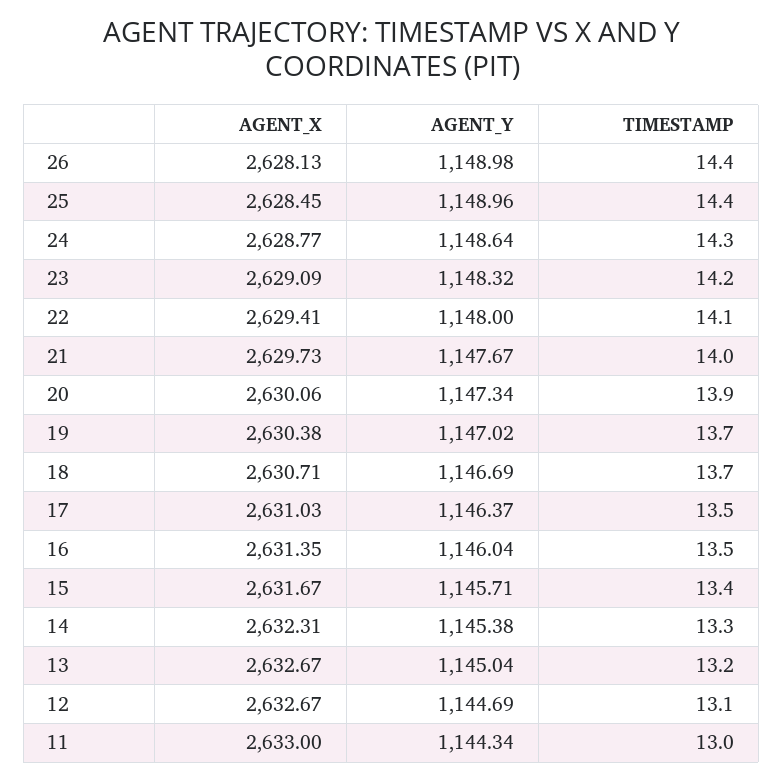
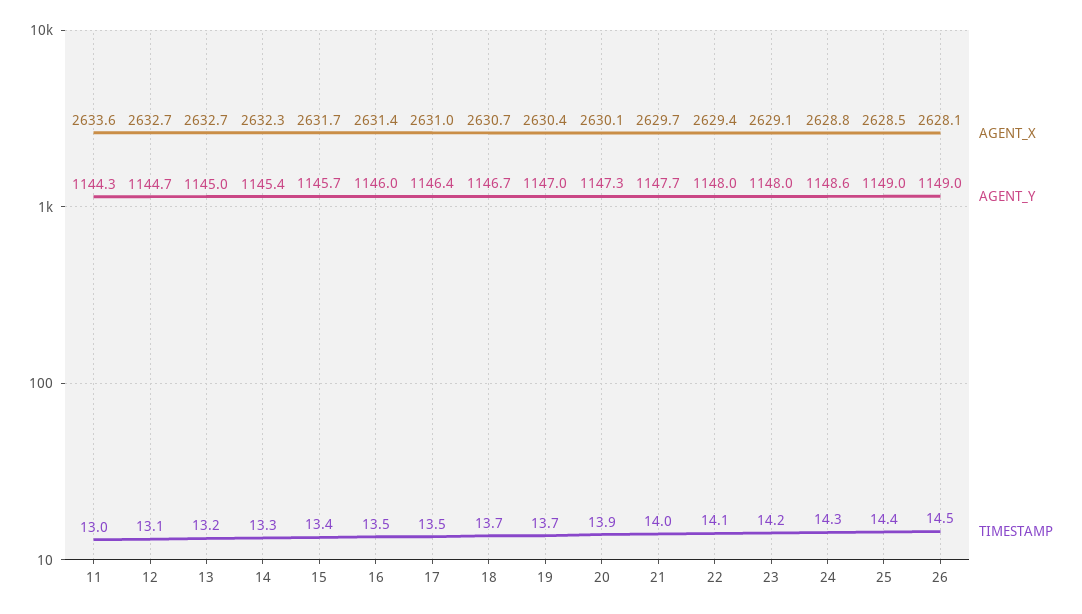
TIMESTAMP, 26: 14.4 -> 14.5
AGENT_Y, 23: 1148.32 -> 1148
AGENT_X, 11: 2633 -> 2633.6

